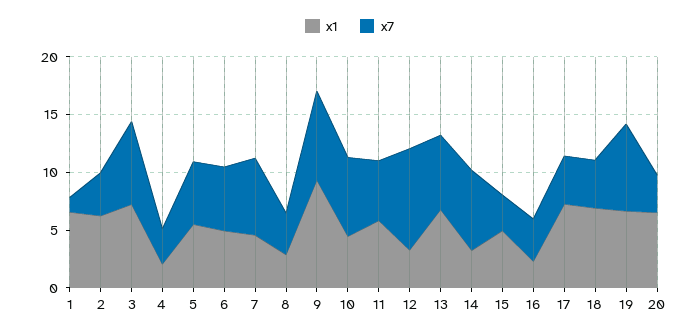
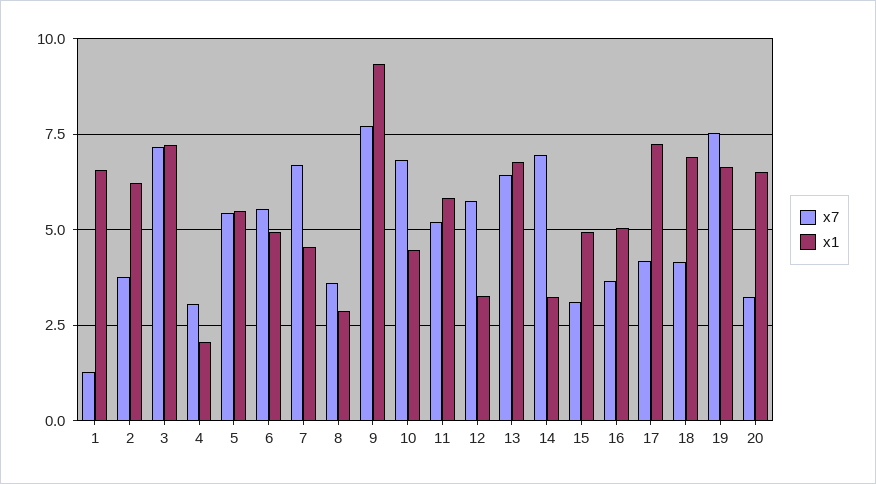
x7, 12: 9 -> 5.75
x1, 16: 2 -> 5

